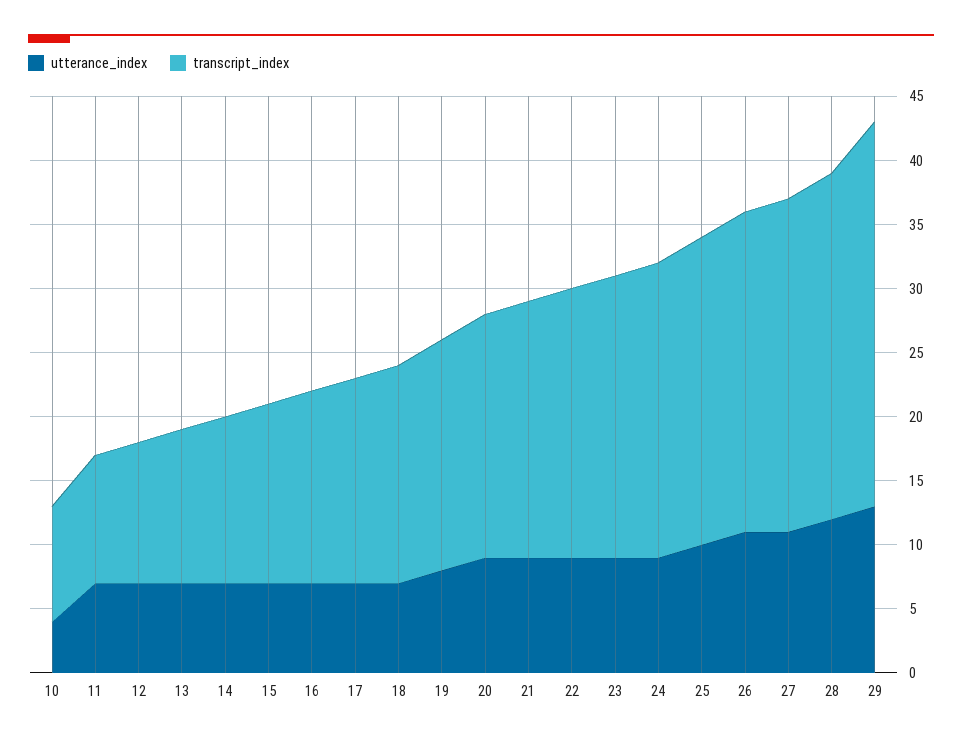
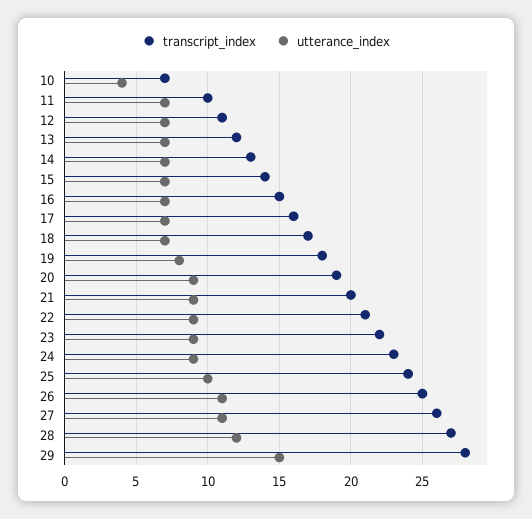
transcript_index, 10: 9 -> 7
utterance_index, 29: 13 -> 15
transcript_index, 29: 30 -> 28

